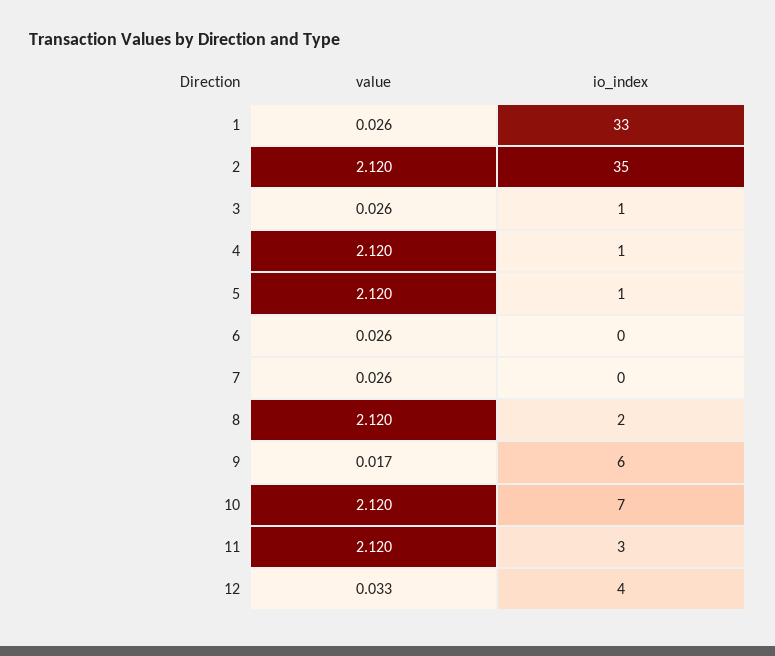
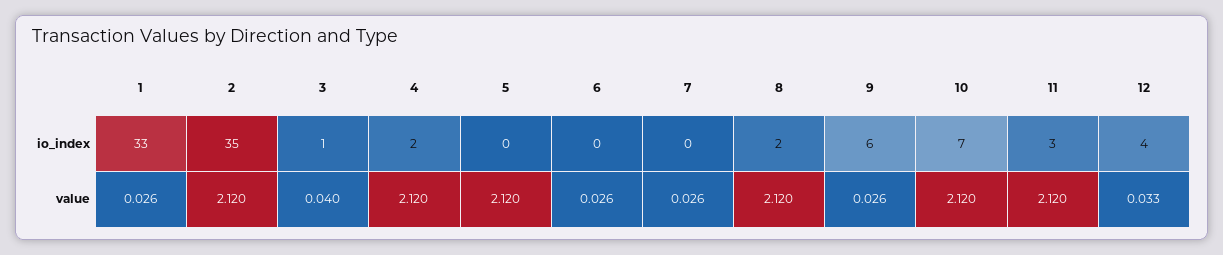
value, 3: 0.026 -> 0.04
io_index, 4: 1 -> 2
io_index, 5: 1 -> 0
value, 9: 0.017 -> 0.026

